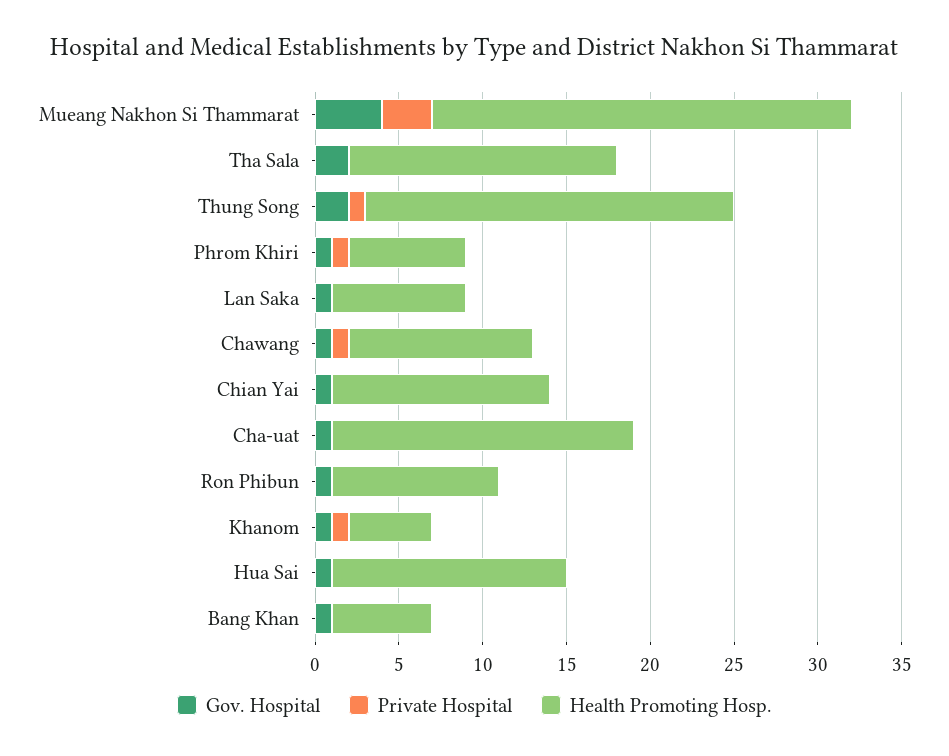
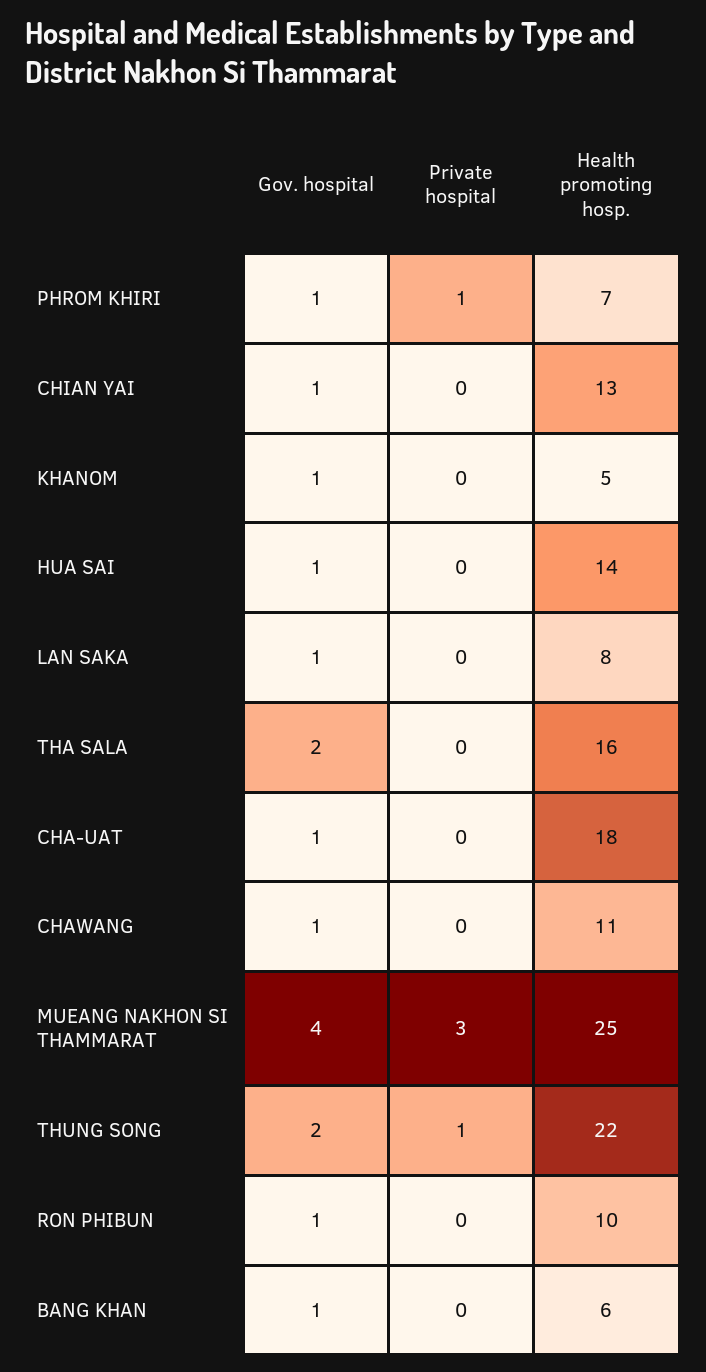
Private Hospital, Chawang: 1 -> 0
Private Hospital, Khanom: 1 -> 0

